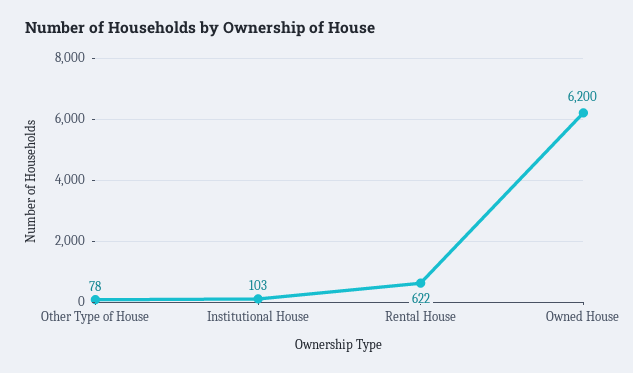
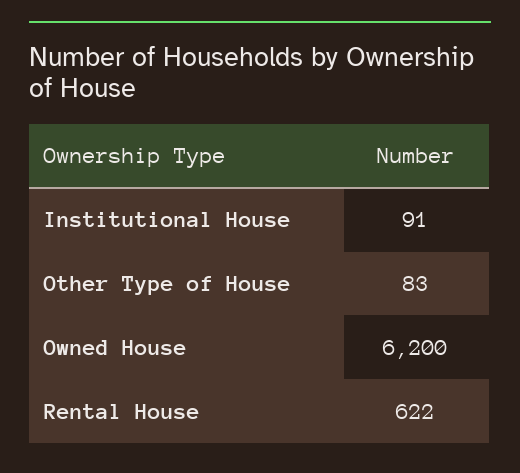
Other Type of House: 78 -> 83
Institutional House: 103 -> 91

